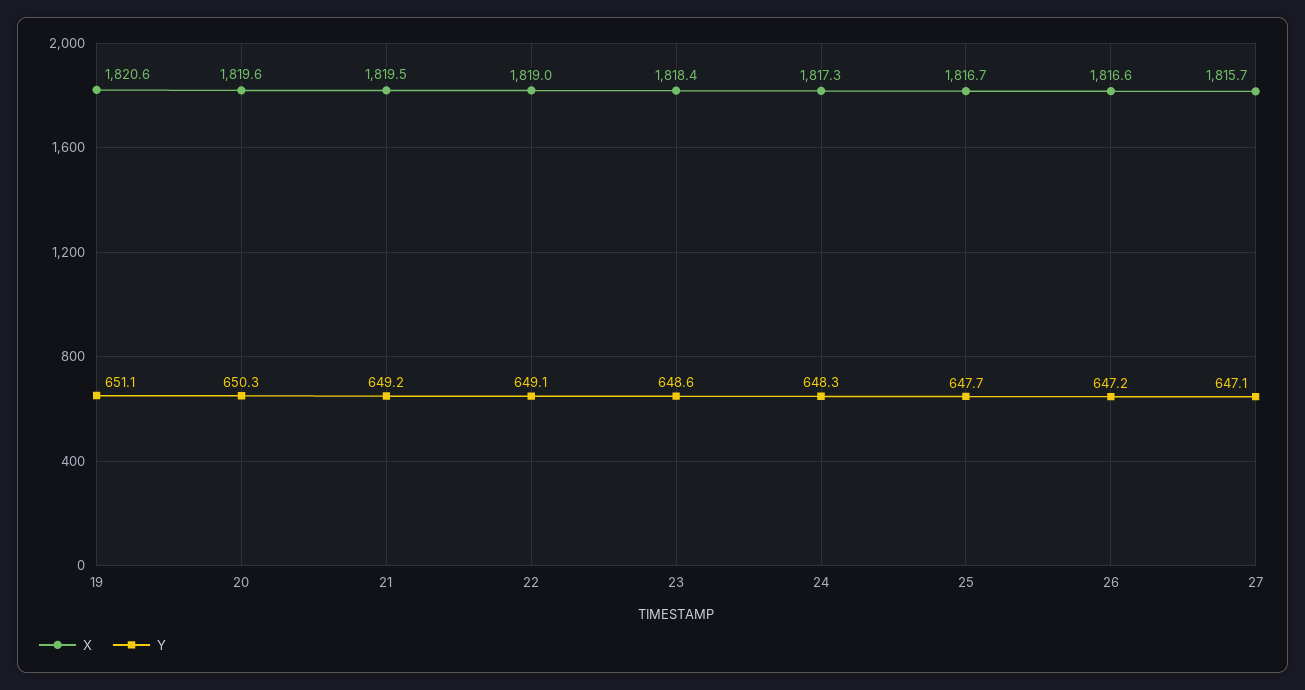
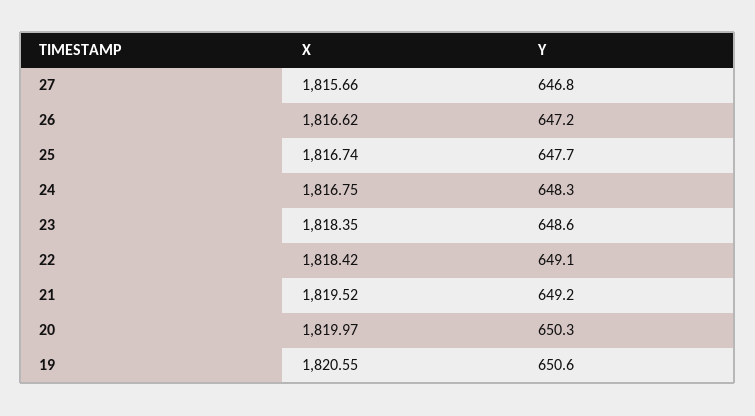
Y, 19: 651.1 -> 650.6
X, 20: 1819.6 -> 1819.97
X, 22: 1819 -> 1818.42
X, 24: 1817.3 -> 1816.75
Y, 27: 647.1 -> 646.8

